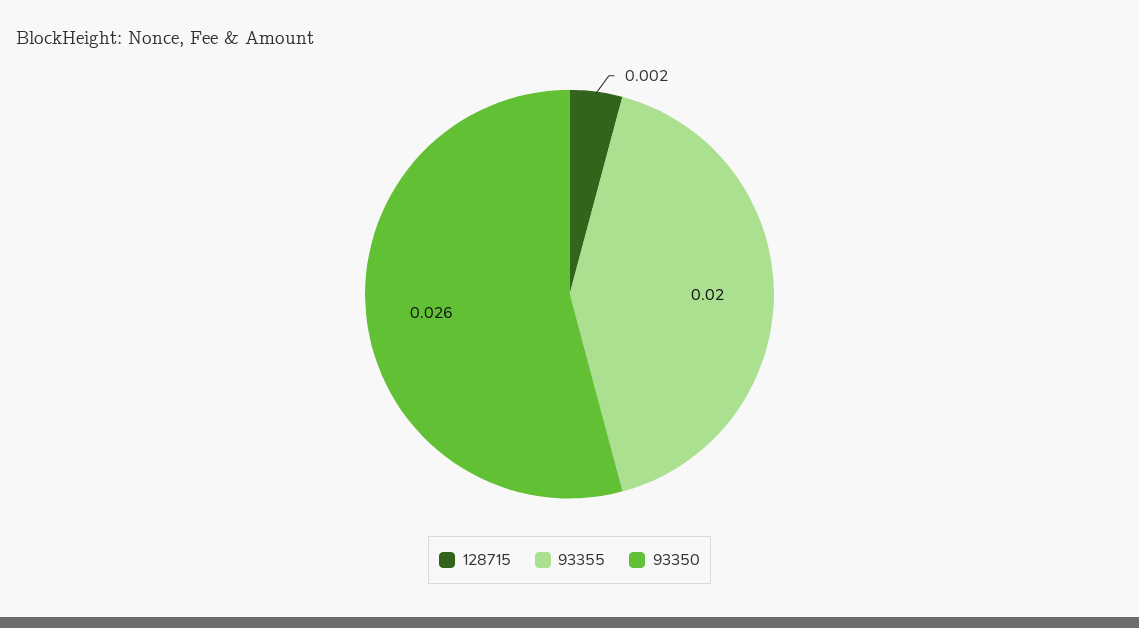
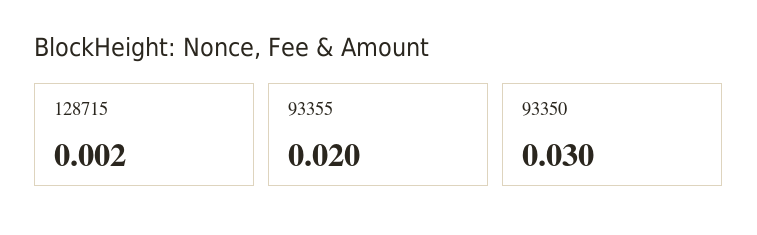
93350: 0.026 -> 0.03

